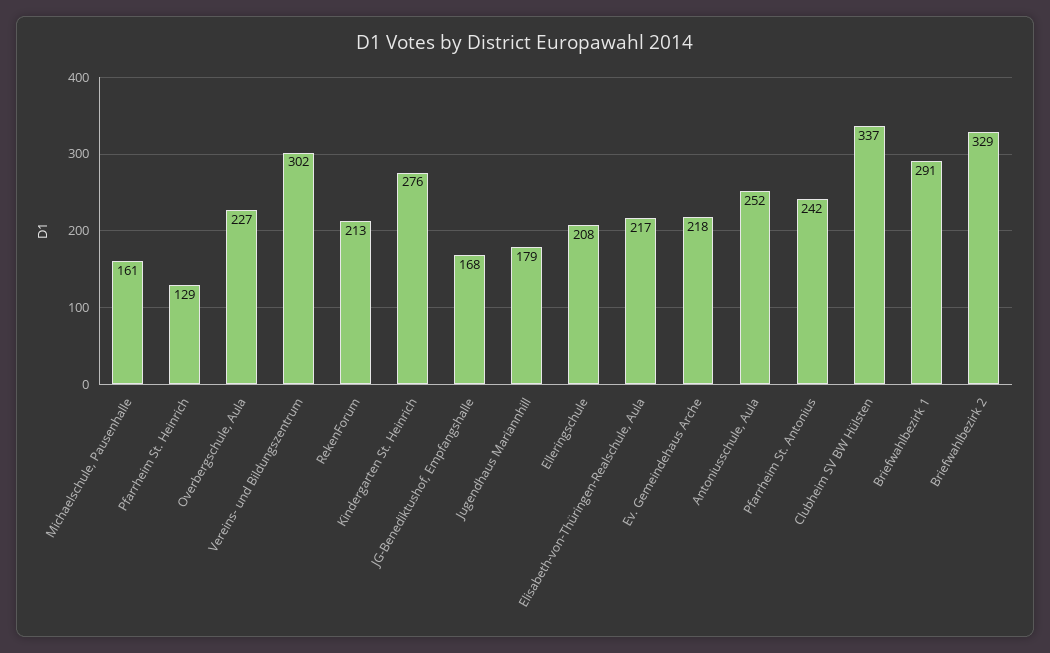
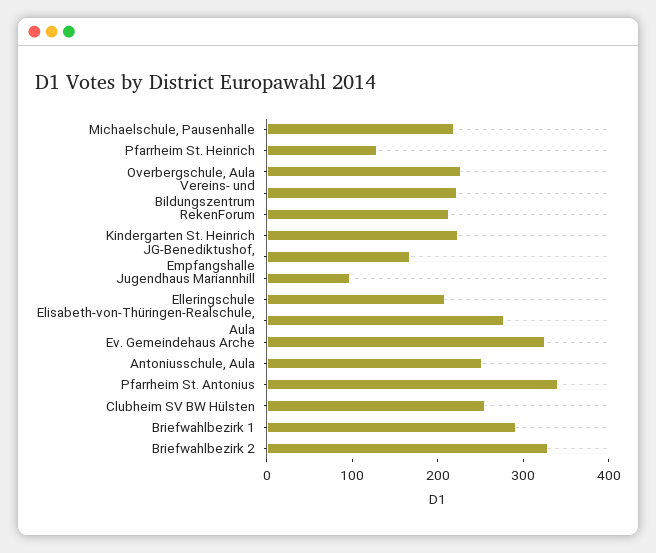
Michaelschule, Pausenhalle: 161 -> 220
Vereins- und Bildungszentrum: 302 -> 220
Kindergarten St. Heinrich: 276 -> 220
Jugendhaus Mariannhill: 179 -> 100
Elisabeth-von-Thüringen-Realschule, Aula: 217 -> 280
Ev. Gemeindehaus Arche: 218 -> 320
Pfarrheim St. Antonius: 242 -> 340
Clubheim SV BW Hülsten: 337 -> 260

